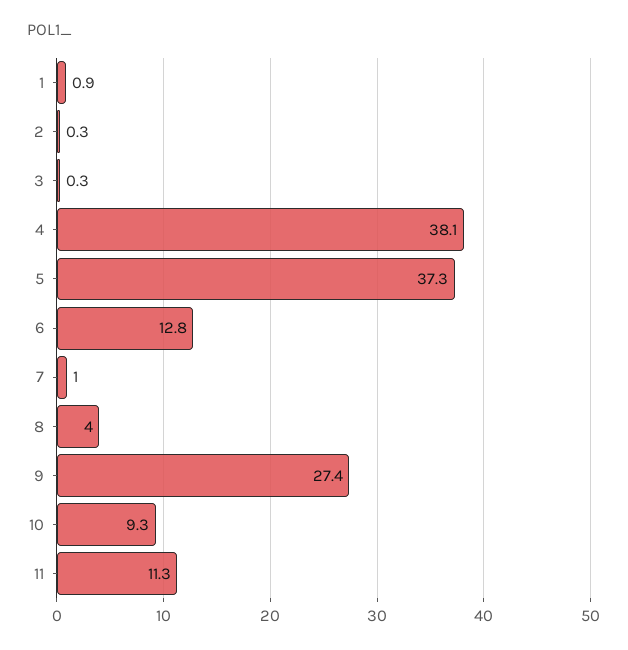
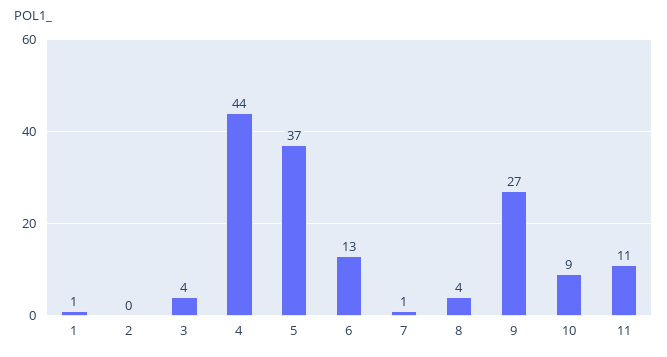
3: 0.3 -> 4
4: 38.1 -> 44

